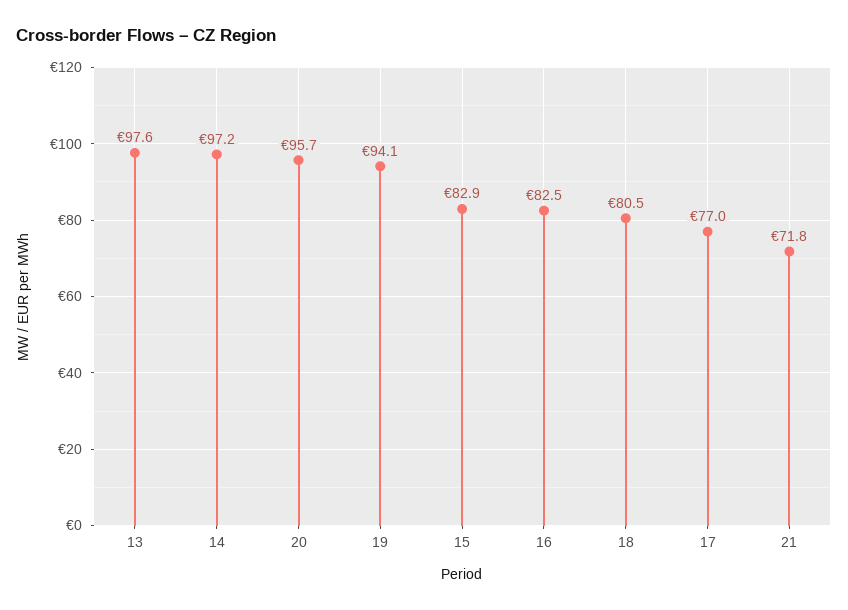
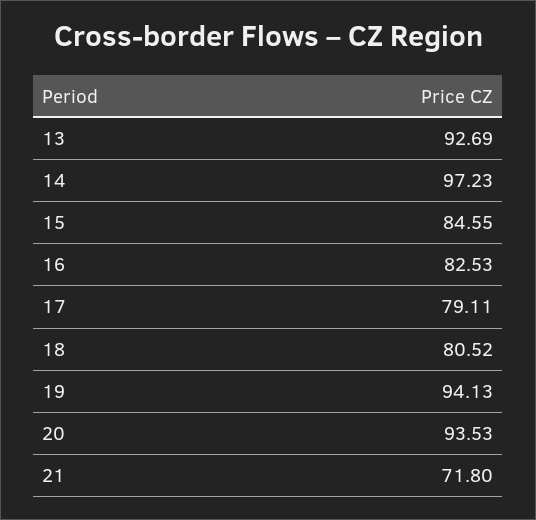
13: 97.6 -> 92.69
20: 95.7 -> 93.53
15: 82.9 -> 84.55
17: 77 -> 79.11

